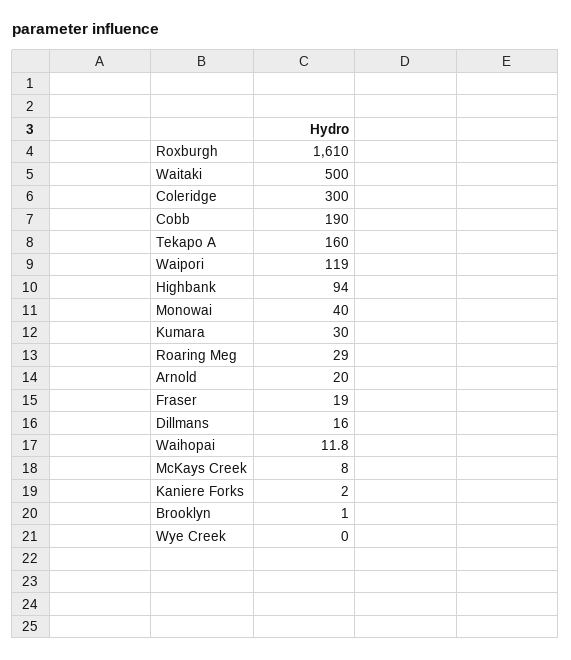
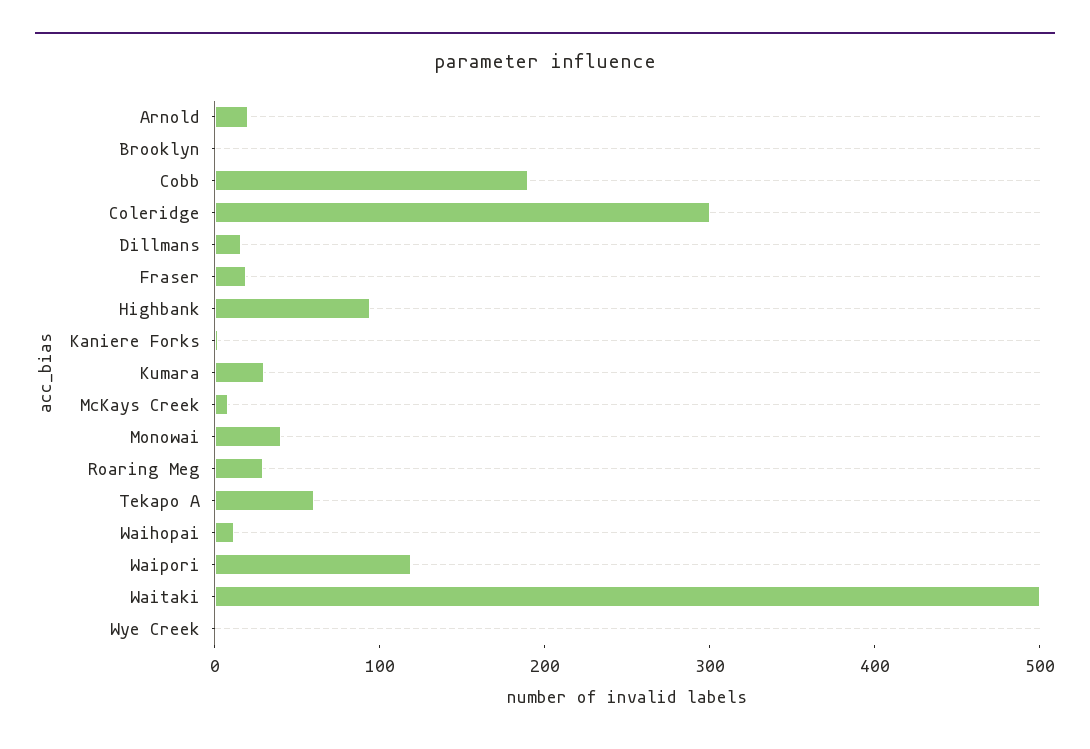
Roxburgh: 1610 -> none
Tekapo A: 160 -> 60

